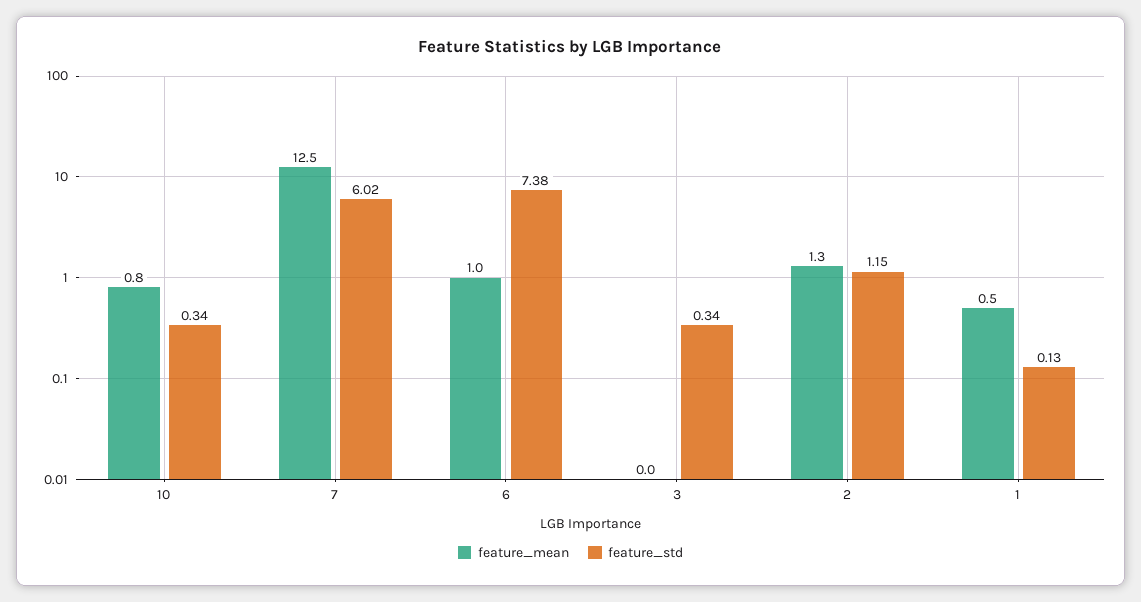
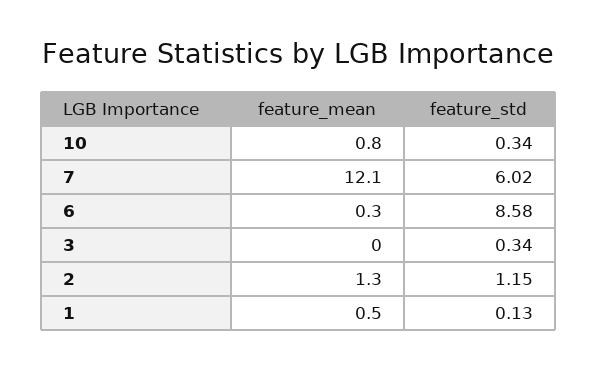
feature_mean, 7: 12.5 -> 12.1
feature_mean, 6: 1 -> 0.3
feature_std, 6: 7.38 -> 8.58

